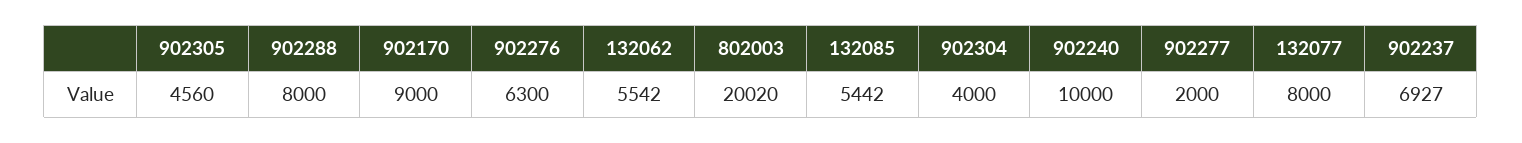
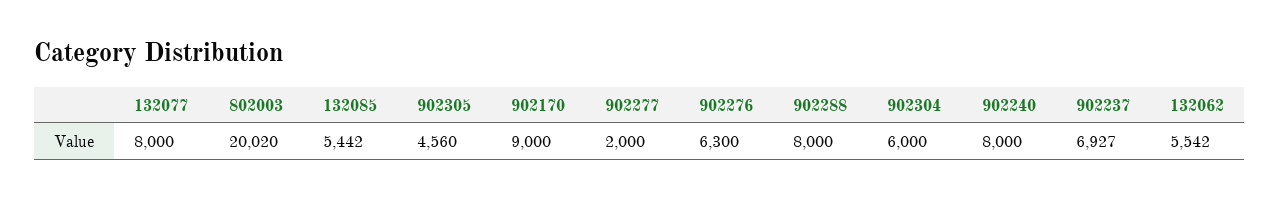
902304: 4000 -> 6000
902240: 10000 -> 8000

